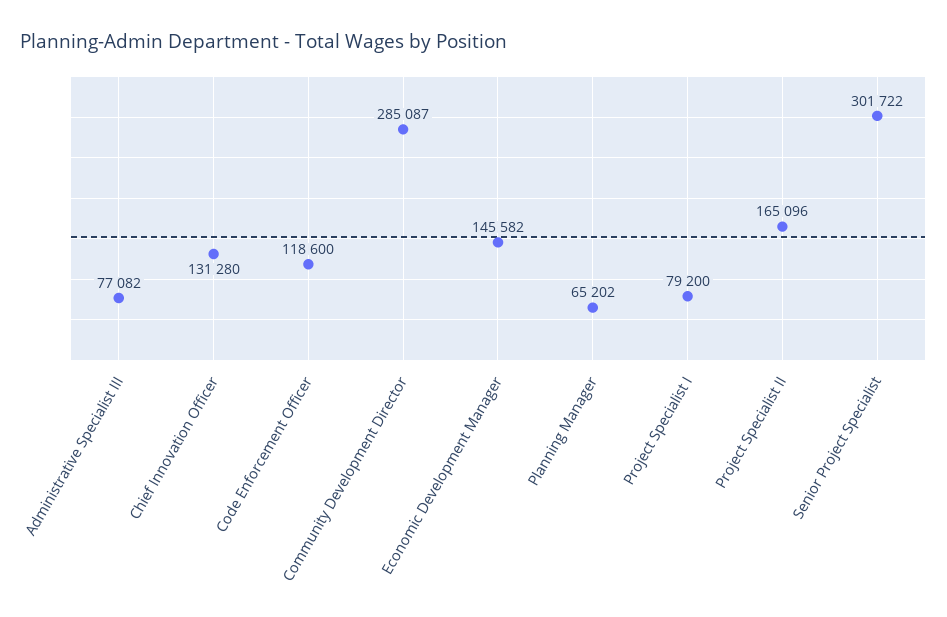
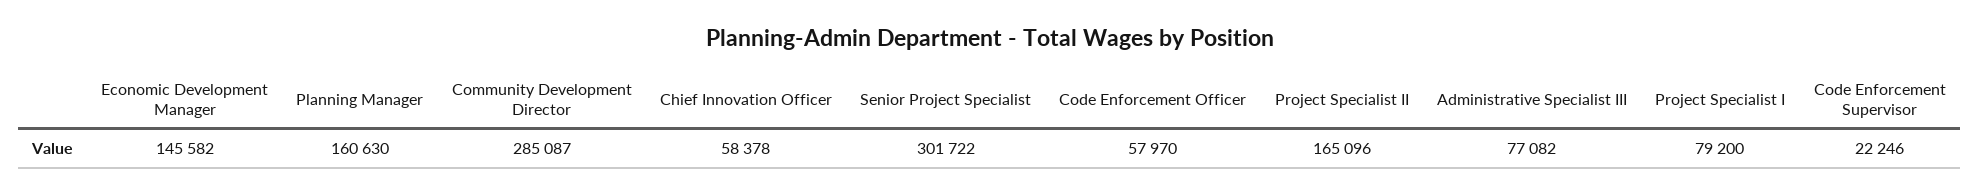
Chief Innovation Officer: 131280 -> 58378
Code Enforcement Officer: 118600 -> 57970
Planning Manager: 65202 -> 160630
Code Enforcement Supervisor: none -> 22246

